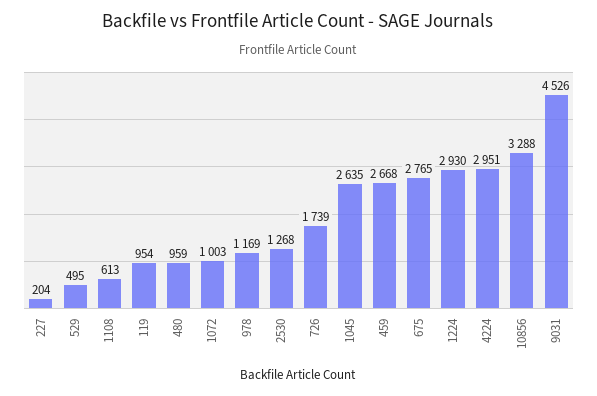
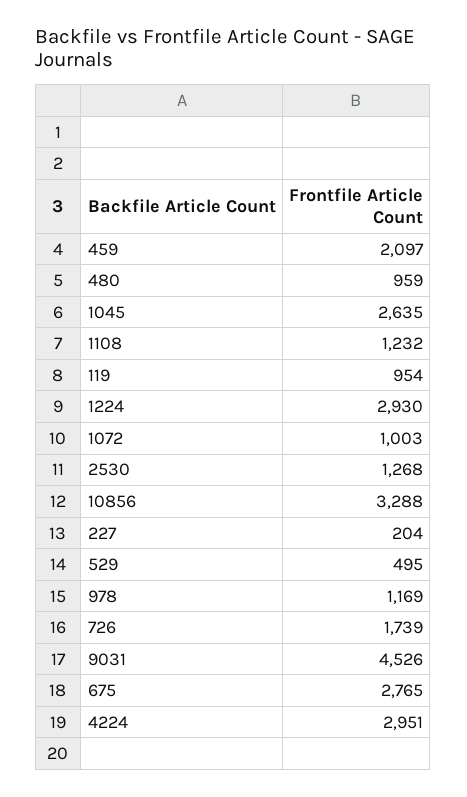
1108: 613 -> 1232
459: 2668 -> 2097

